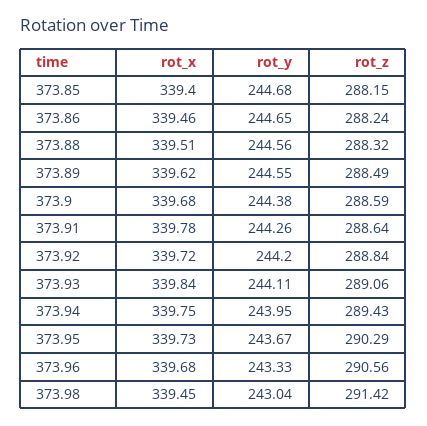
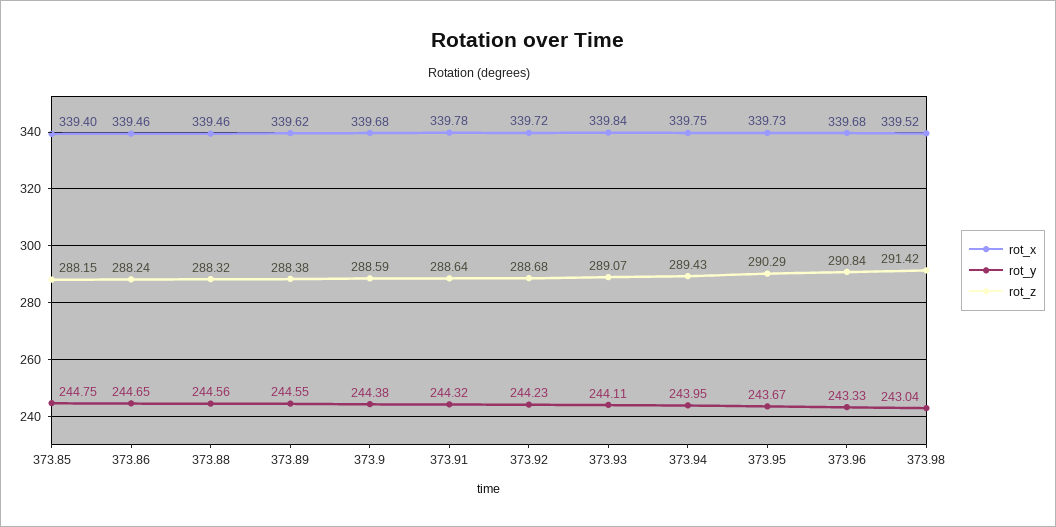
rot_y, 373.85: 244.68 -> 244.75
rot_x, 373.88: 339.51 -> 339.46
rot_z, 373.89: 288.49 -> 288.38
rot_y, 373.91: 244.26 -> 244.32
rot_y, 373.92: 244.2 -> 244.23
rot_z, 373.92: 288.84 -> 288.68
rot_z, 373.93: 289.06 -> 289.07
rot_z, 373.96: 290.56 -> 290.84
rot_x, 373.98: 339.45 -> 339.52

